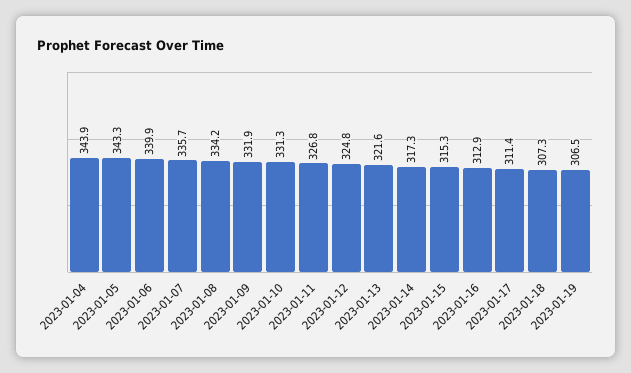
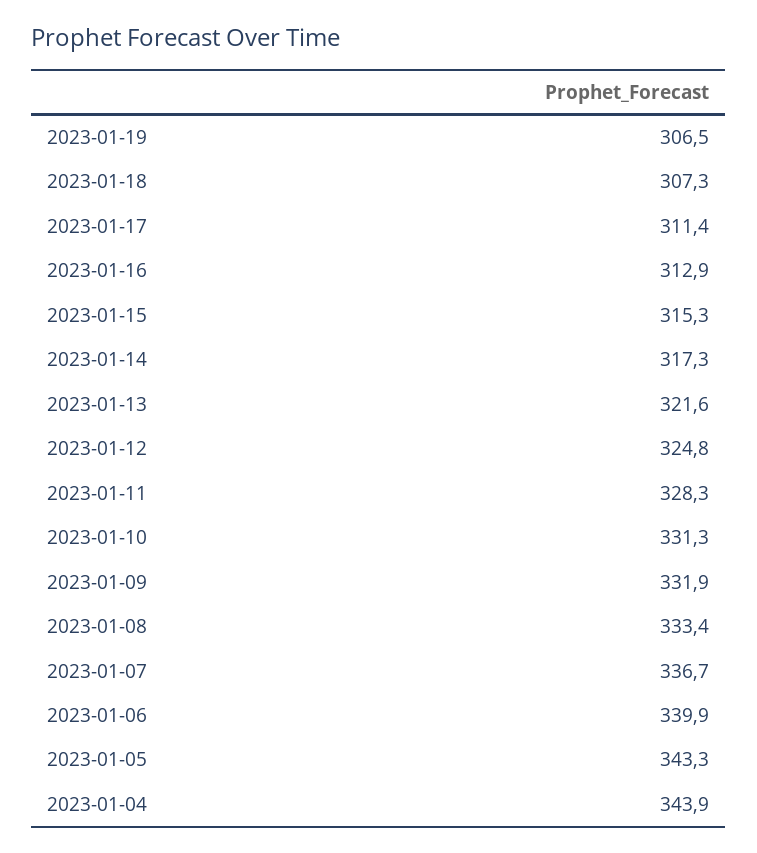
2023-01-07: 335.7 -> 336.7
2023-01-08: 334.2 -> 333.4
2023-01-11: 326.8 -> 328.3

